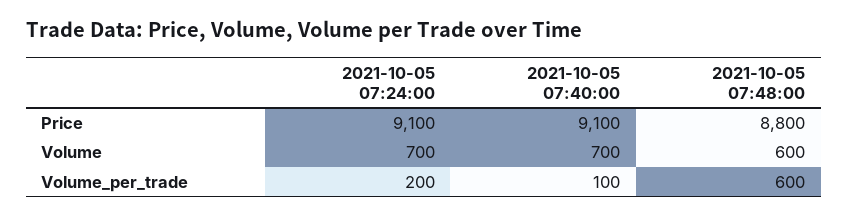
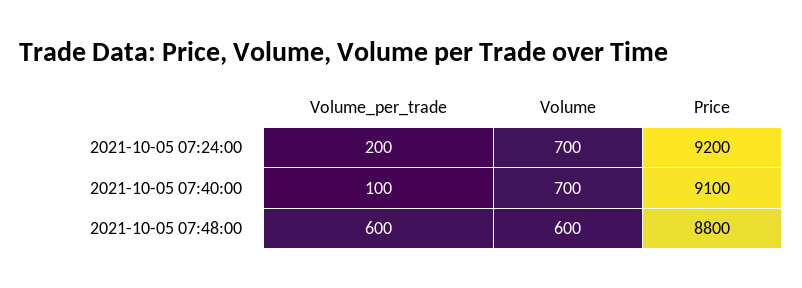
2021-10-05 07:24:00, Price: 9100 -> 9200

